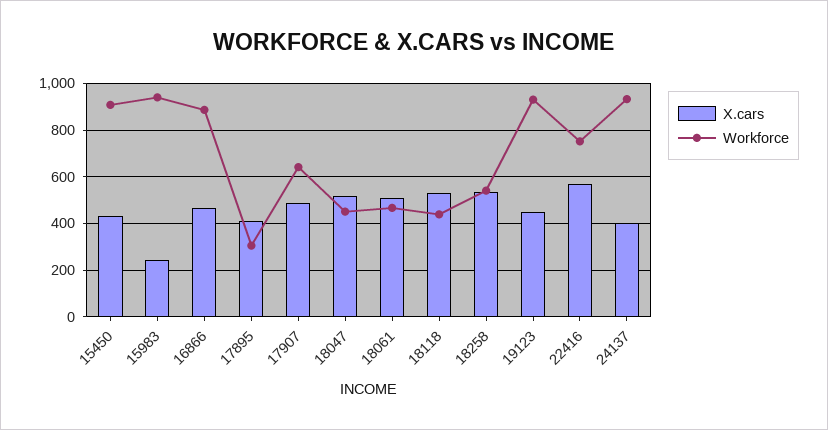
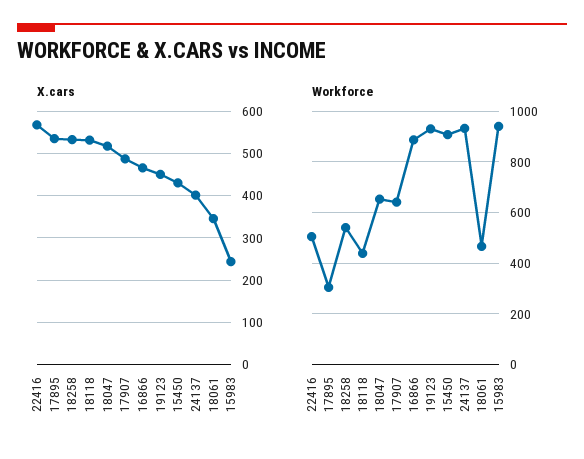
X.cars, 17895: 400 -> 540
Workforce, 18047: 450 -> 650
X.cars, 18061: 500 -> 340
Workforce, 22416: 750 -> 500

